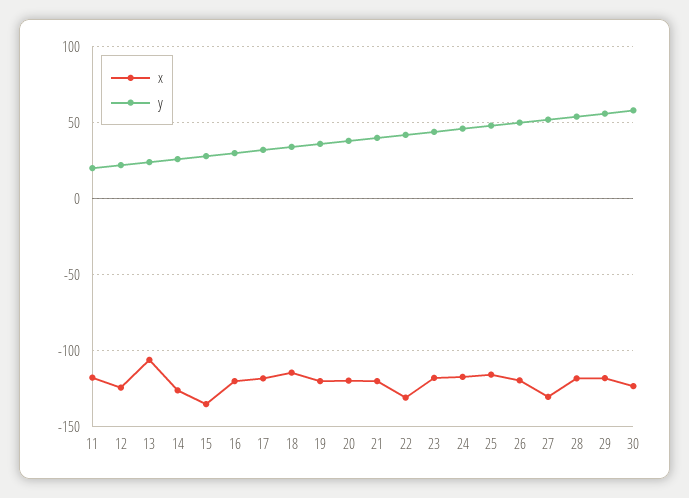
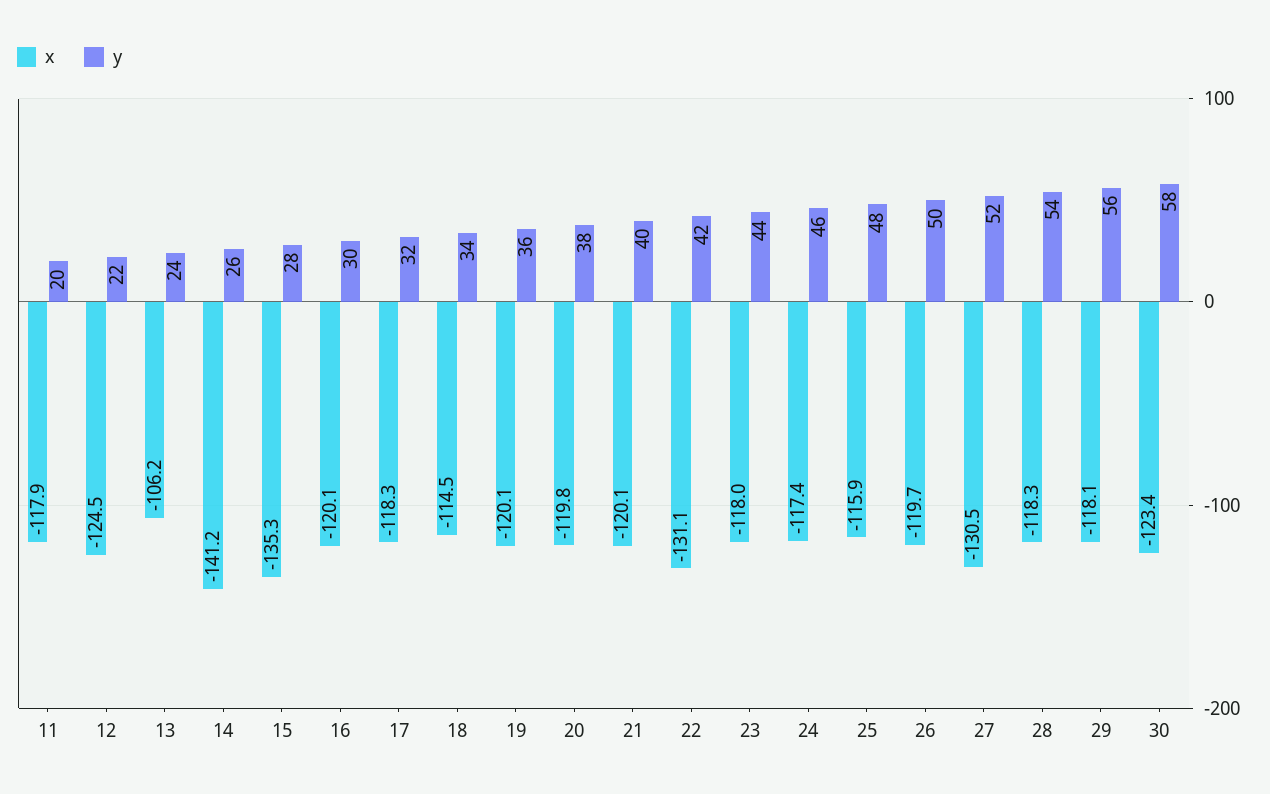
x, 14: -125 -> -141.2

